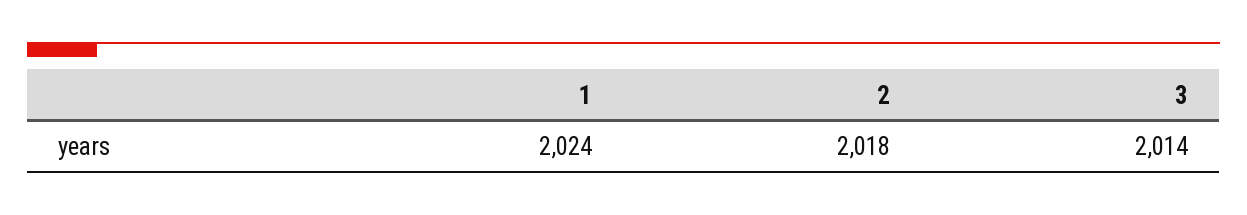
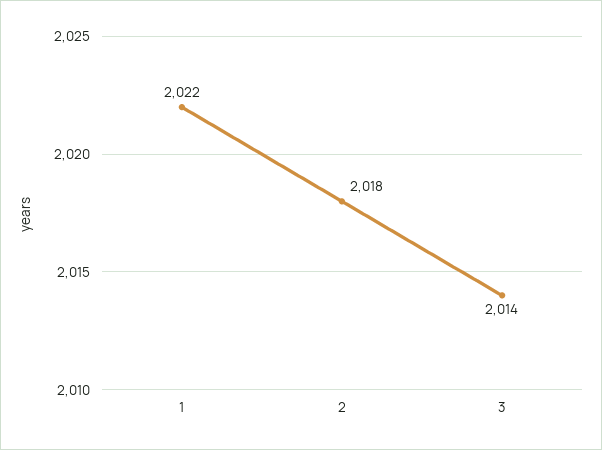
1: 2024 -> 2022

